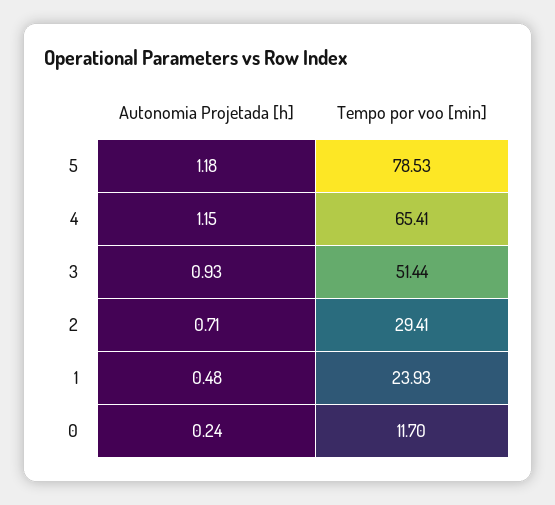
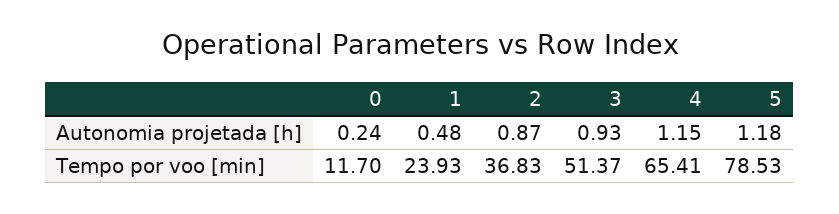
Tempo por voo [min], 3: 51.44 -> 51.37
Autonomia Projetada [h], 2: 0.71 -> 0.87
Tempo por voo [min], 2: 29.41 -> 36.83

